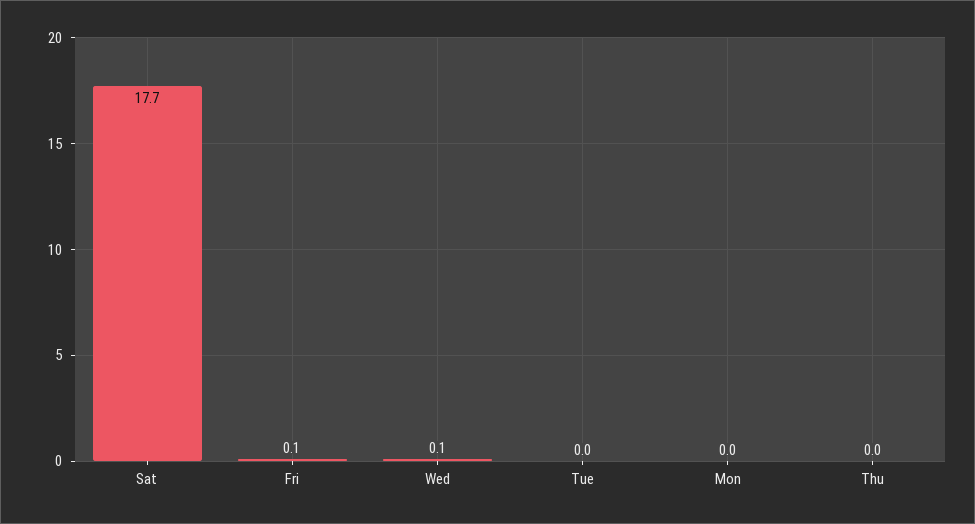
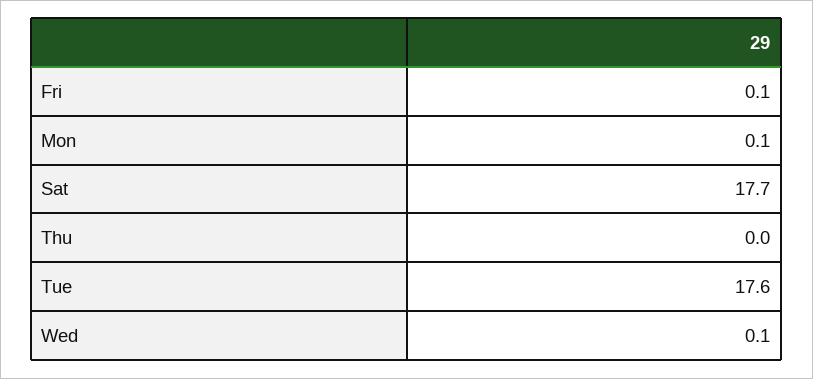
Tue: 0 -> 17.6
Mon: 0 -> 0.1

